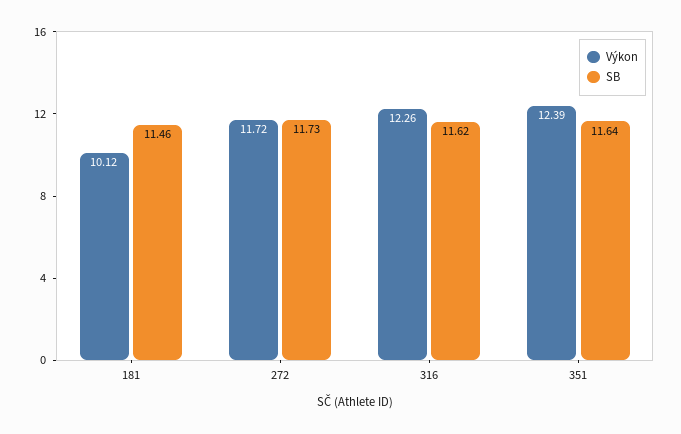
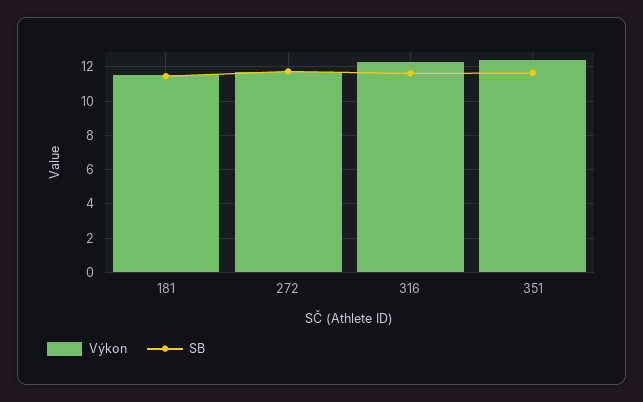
Výkon, 181: 10.12 -> 11.5

